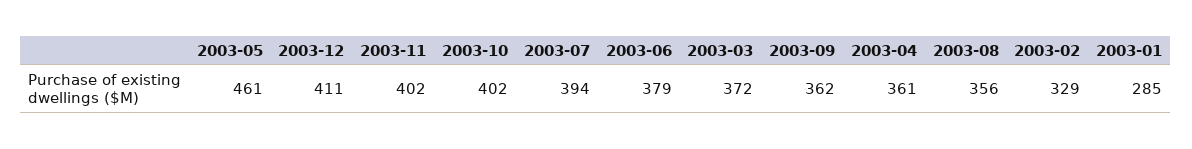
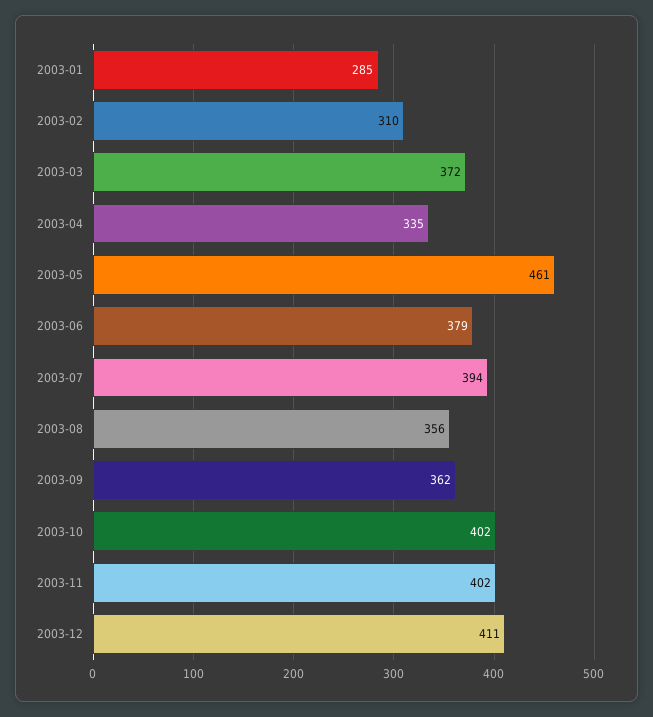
2003-04: 361 -> 335
2003-02: 329 -> 310

